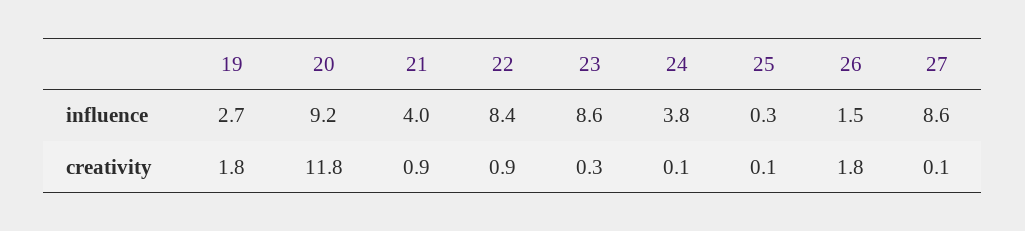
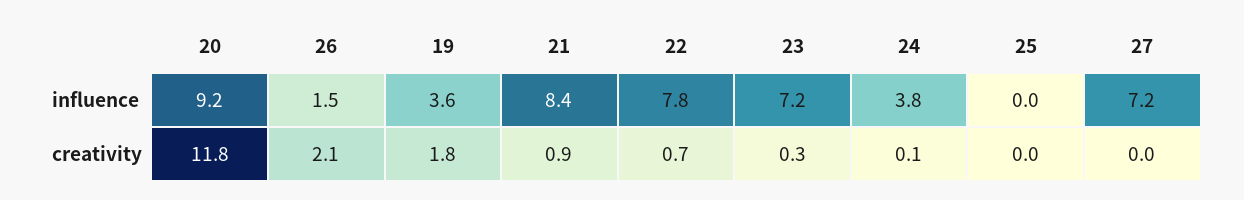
19, influence: 2.7 -> 3.6
21, influence: 4 -> 8.4
22, influence: 8.4 -> 7.8
23, influence: 8.6 -> 7.2
25, influence: 0.3 -> 0
27, influence: 8.6 -> 7.2
22, creativity: 0.9 -> 0.7
25, creativity: 0.1 -> 0
26, creativity: 1.8 -> 2.1
27, creativity: 0.1 -> 0

